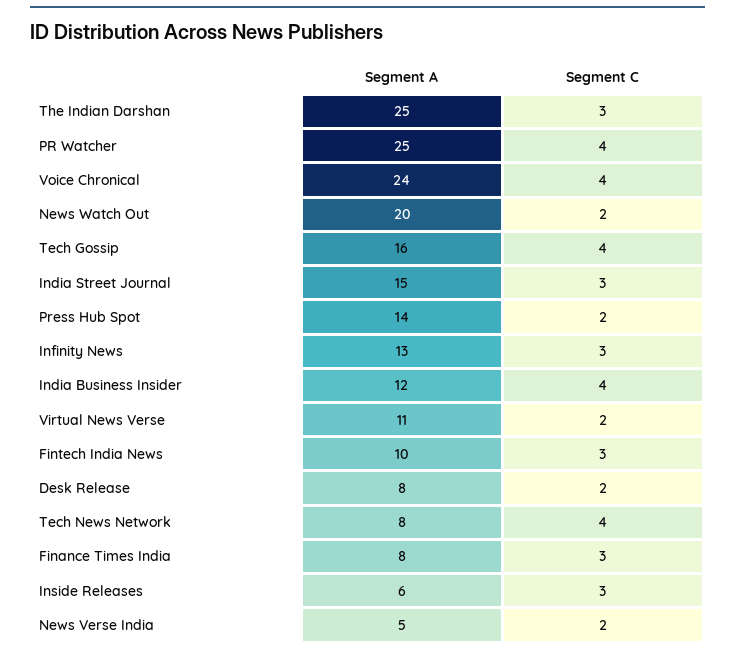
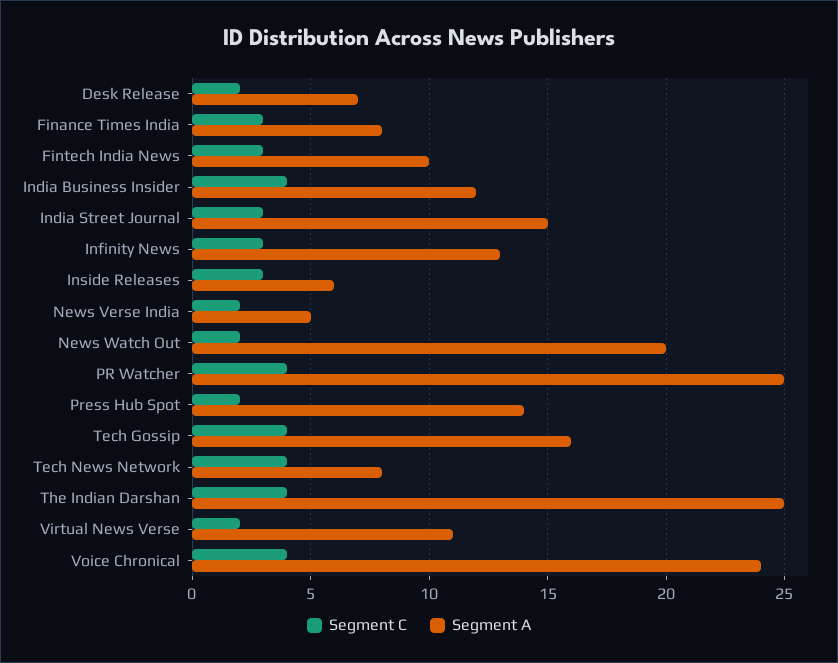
Segment C, The Indian Darshan: 3 -> 4
Segment A, Desk Release: 8 -> 7

